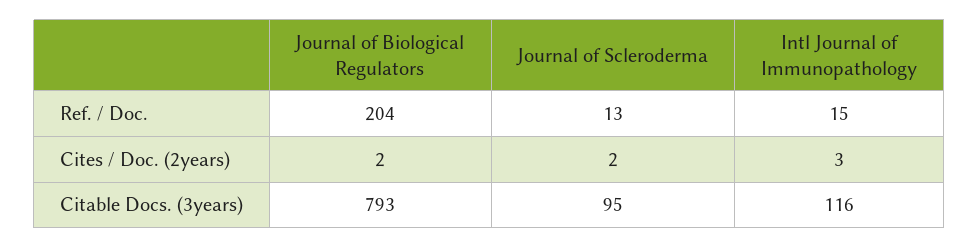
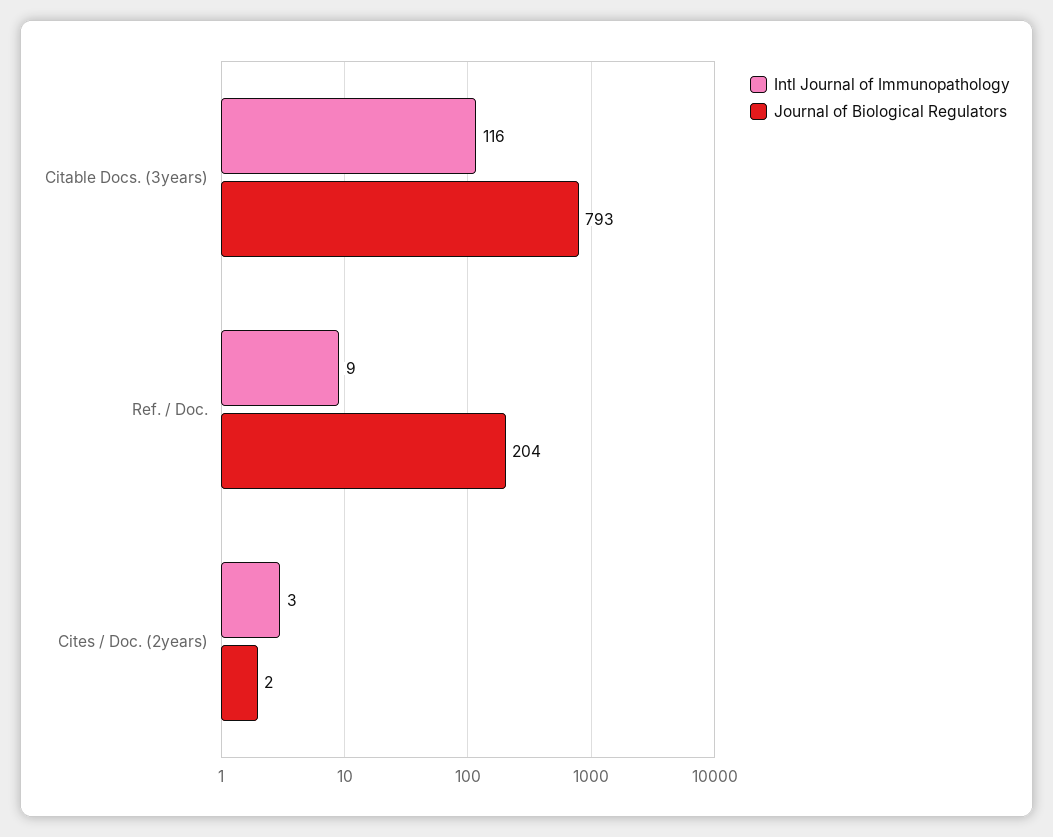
Journal of Scleroderma, Ref. / Doc.: 13 -> none
Intl Journal of Immunopathology, Ref. / Doc.: 15 -> 9
Journal of Scleroderma, Cites / Doc. (2years): 2 -> none
Journal of Scleroderma, Citable Docs. (3years): 95 -> none

